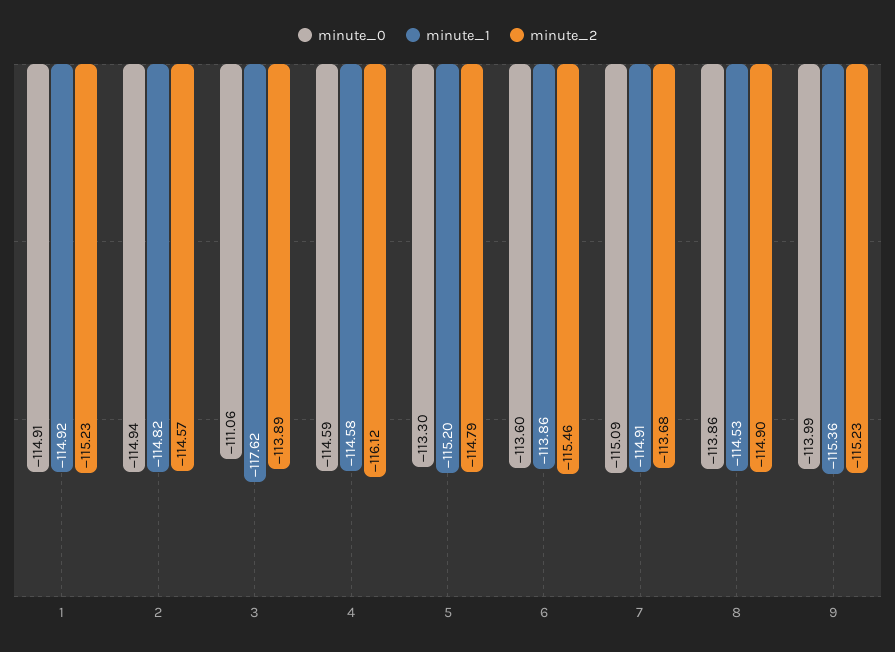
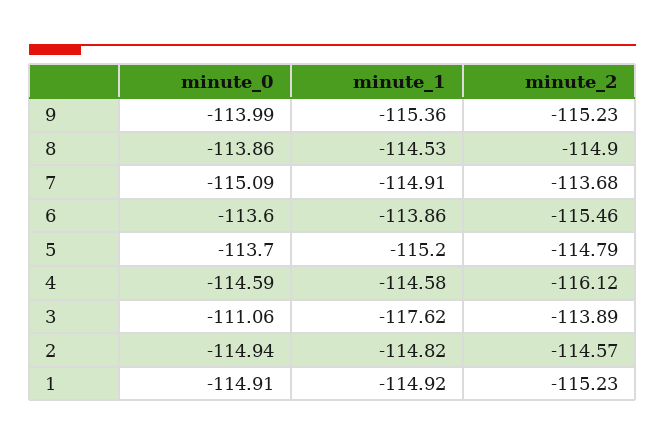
minute_0, 5: -113.3 -> -113.7

